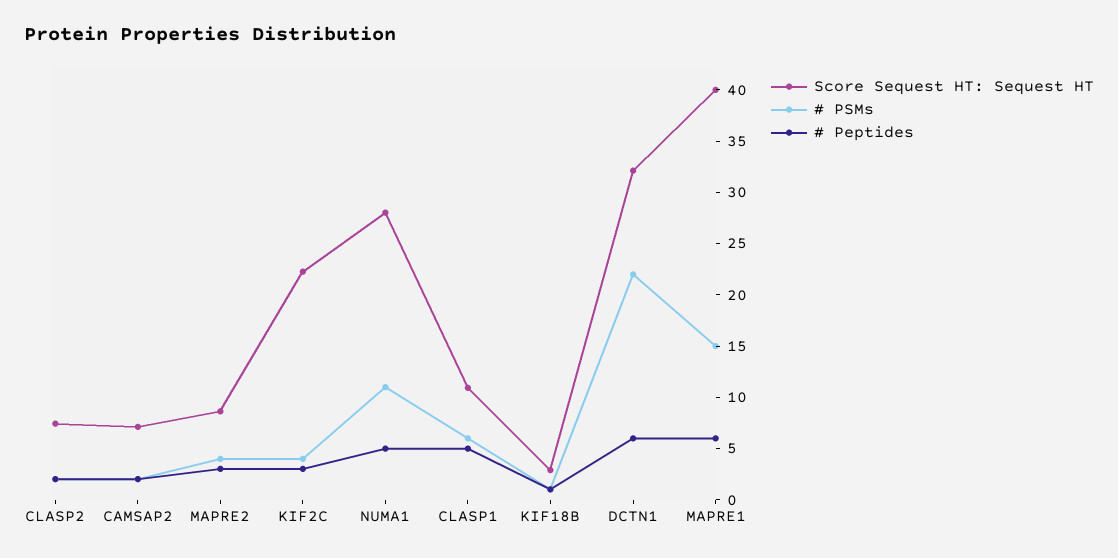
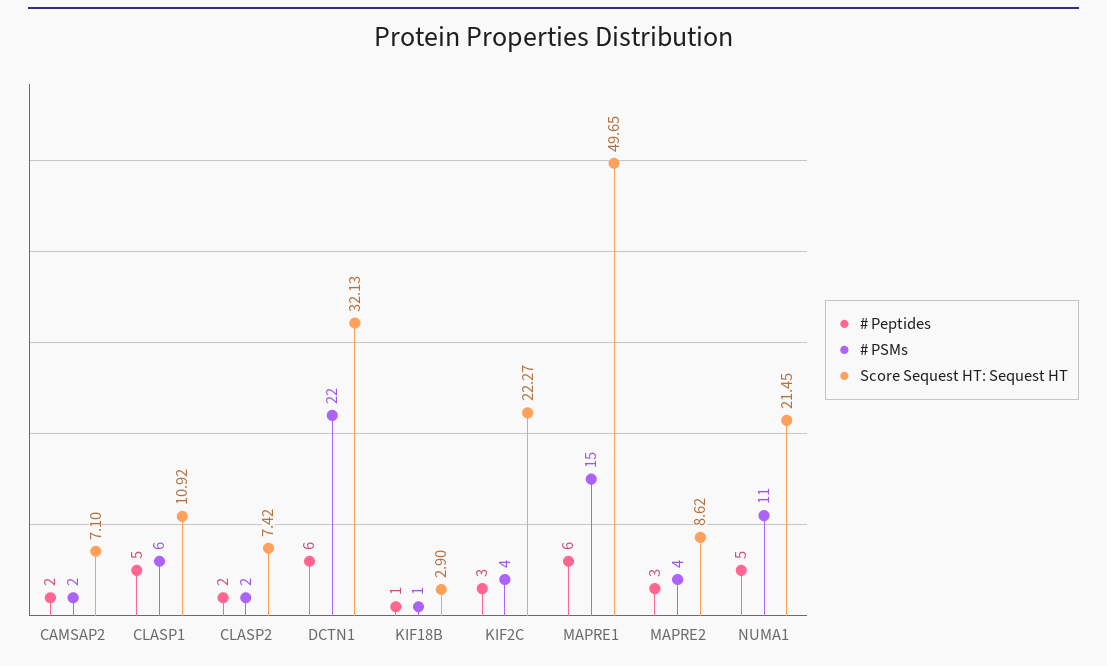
Score Sequest HT: Sequest HT, NUMA1: 28 -> 21.45
Score Sequest HT: Sequest HT, MAPRE1: 40 -> 49.65

